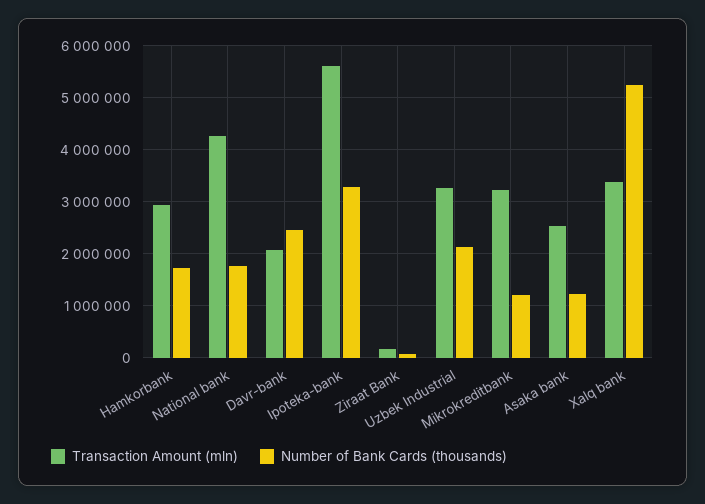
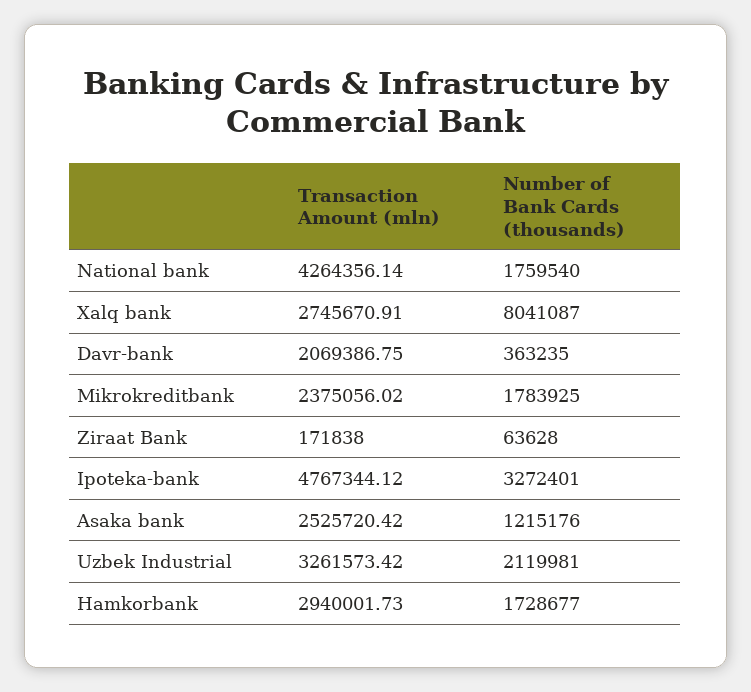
Number of Bank Cards (thousands), Davr-bank: 2400000 -> 363235
Transaction Amount (mln), Ipoteka-bank: 5600000 -> 4767344.12
Transaction Amount (mln), Mikrokreditbank: 3200000 -> 2375056.02
Number of Bank Cards (thousands), Mikrokreditbank: 1200000 -> 1783925
Transaction Amount (mln), Xalq bank: 3400000 -> 2745670.91
Number of Bank Cards (thousands), Xalq bank: 5200000 -> 8041087

